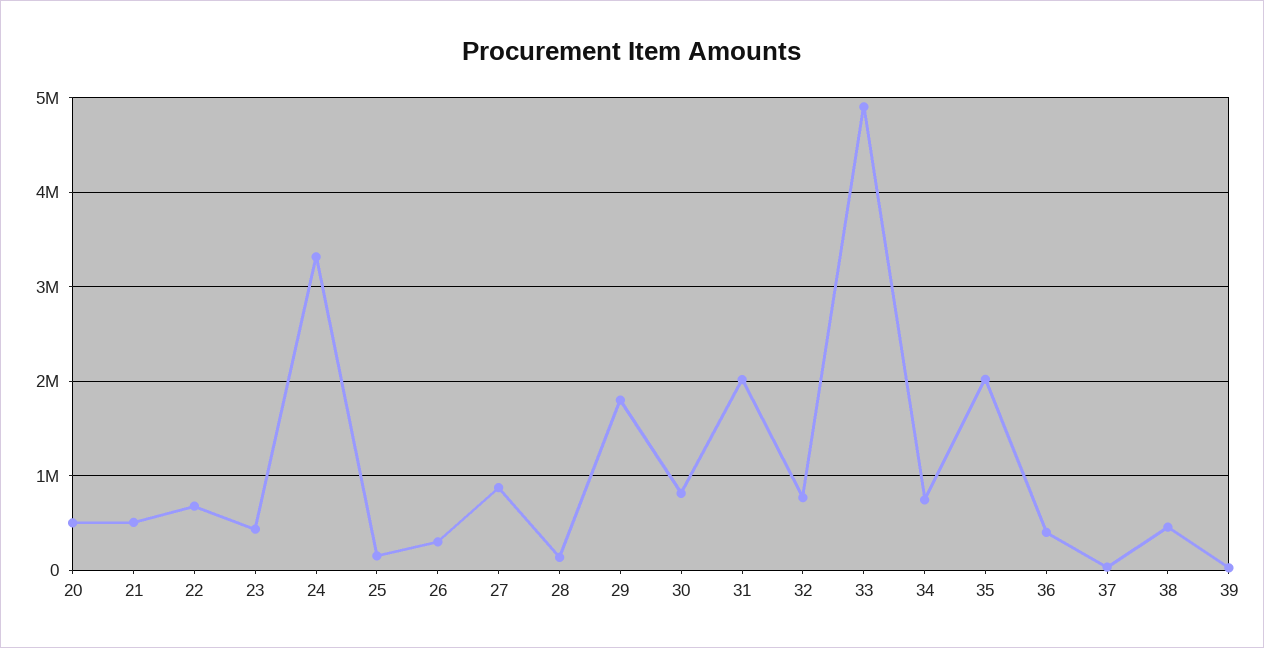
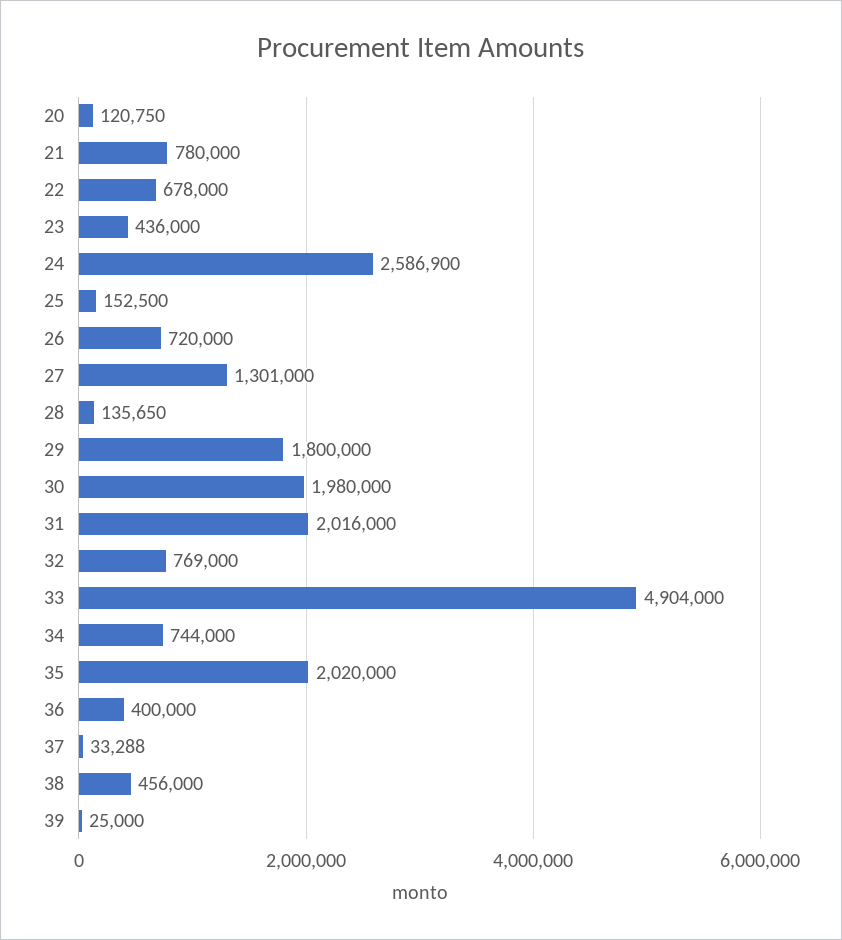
20: 500000 -> 120750
21: 500000 -> 780000
24: 3300000 -> 2586900
26: 300000 -> 720000
27: 900000 -> 1301000
30: 800000 -> 1980000

